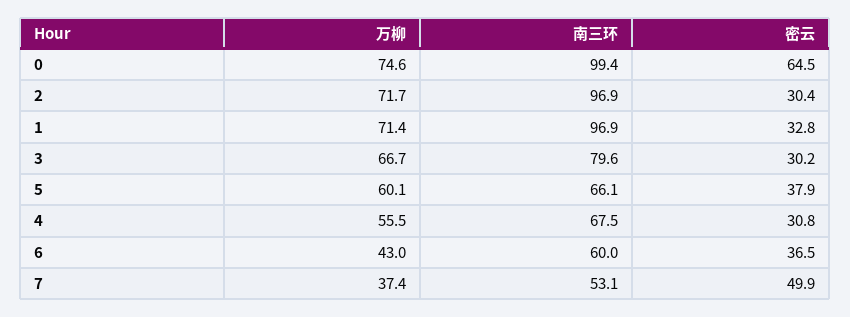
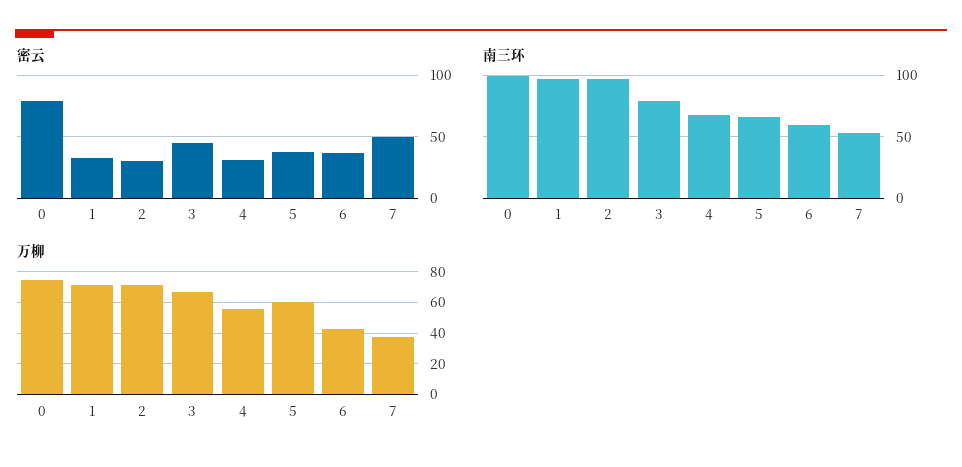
密云, 0: 64.5 -> 80
密云, 3: 30.2 -> 45

